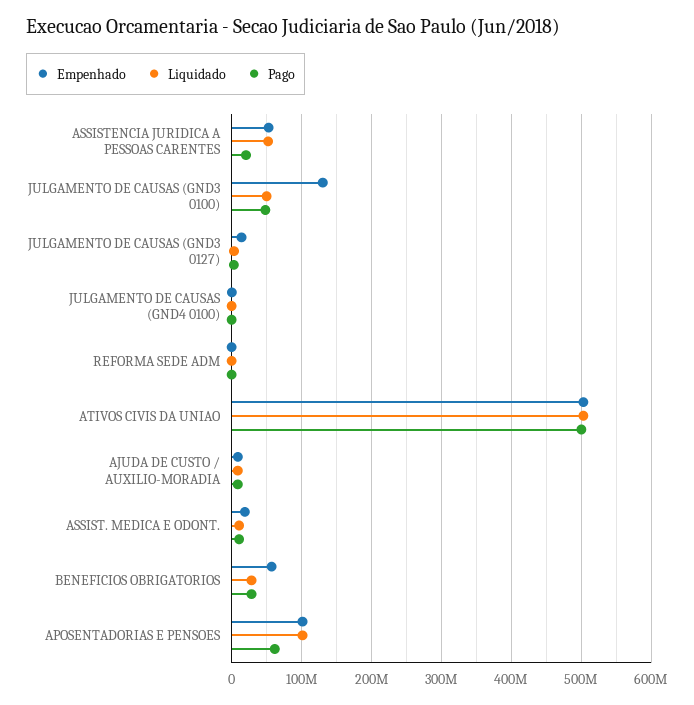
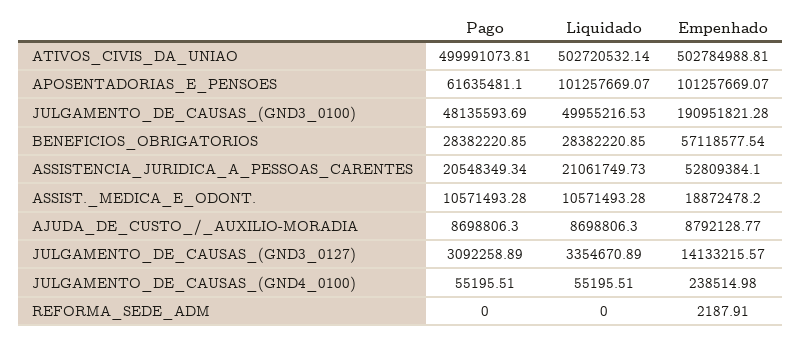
Liquidado, ASSISTENCIA JURIDICA A PESSOAS CARENTES: 50000000 -> 21061749.73
Empenhado, JULGAMENTO DE CAUSAS (GND3 0100): 130000000 -> 190951821.28

